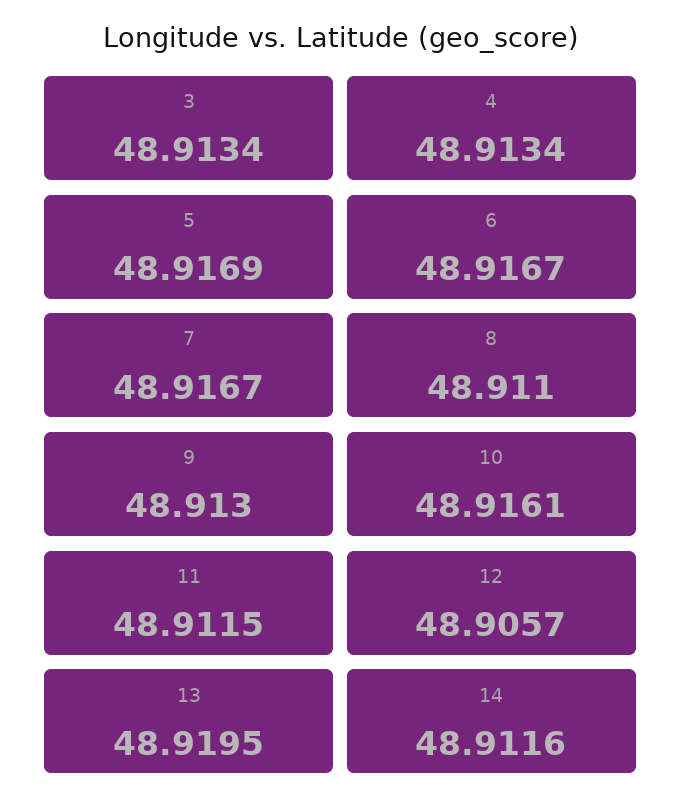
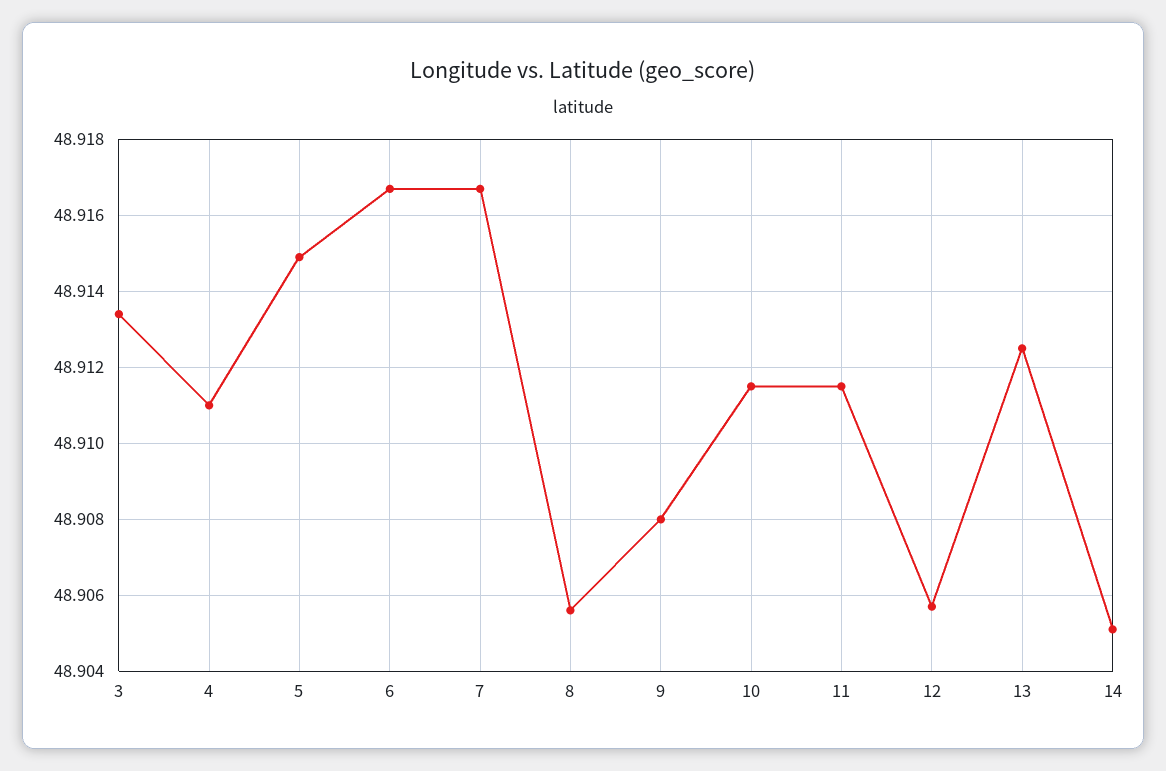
4: 48.9134 -> 48.911
5: 48.9169 -> 48.915
8: 48.911 -> 48.9055
9: 48.913 -> 48.908
10: 48.9161 -> 48.9115
13: 48.9195 -> 48.9125
14: 48.9116 -> 48.905

